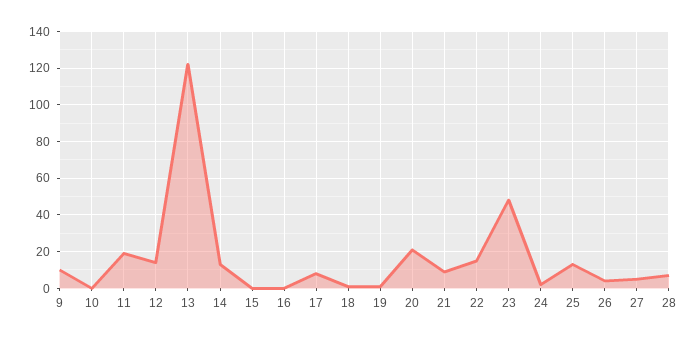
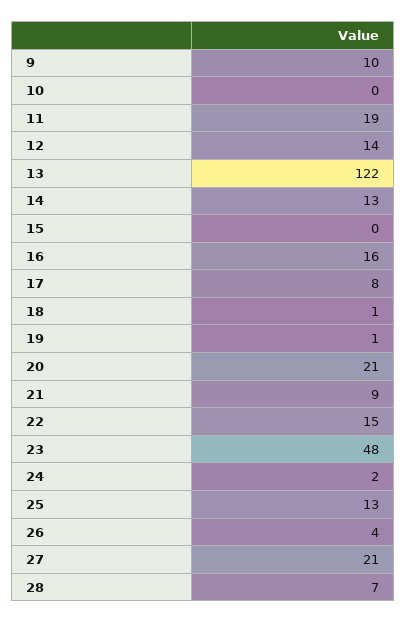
16: 0 -> 16
27: 5 -> 21

